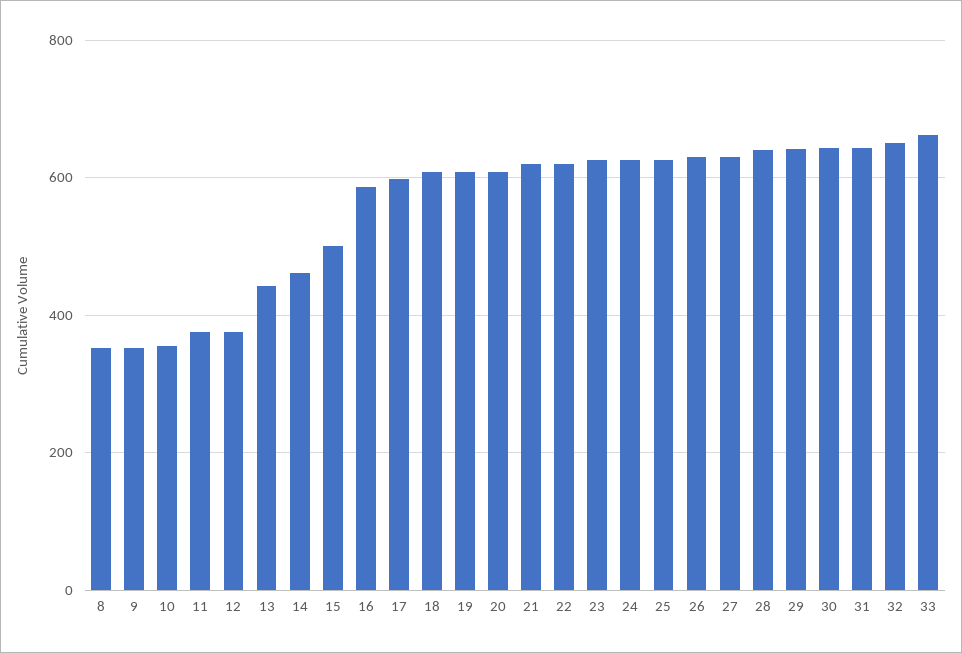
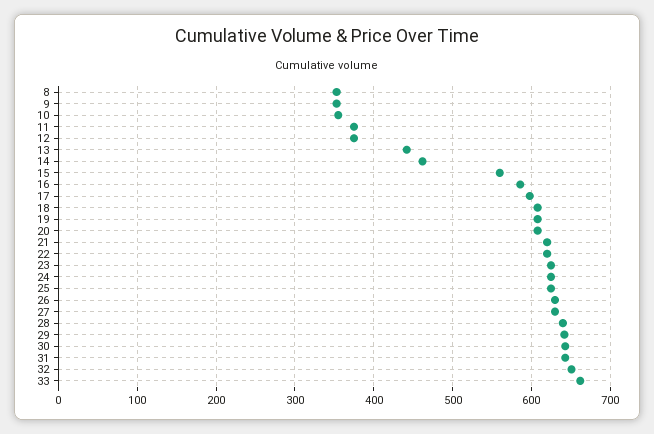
15: 500 -> 560

